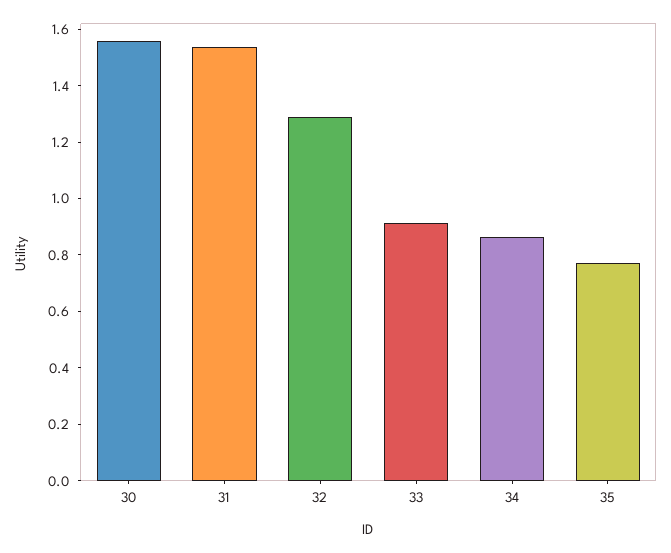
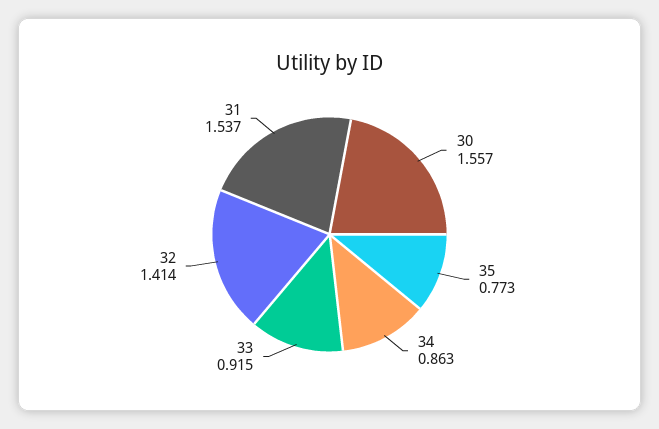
32: 1.3 -> 1.414

